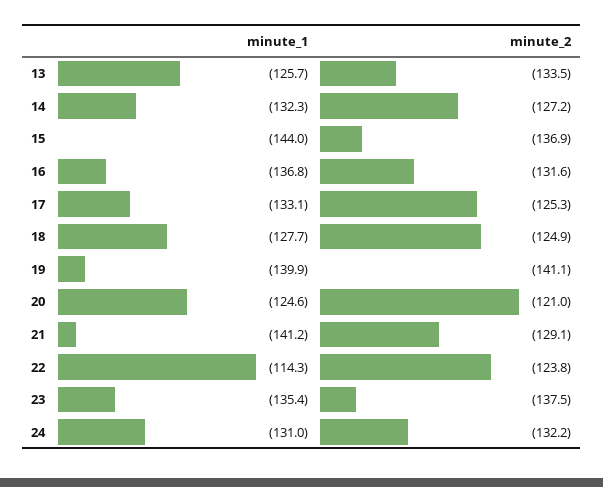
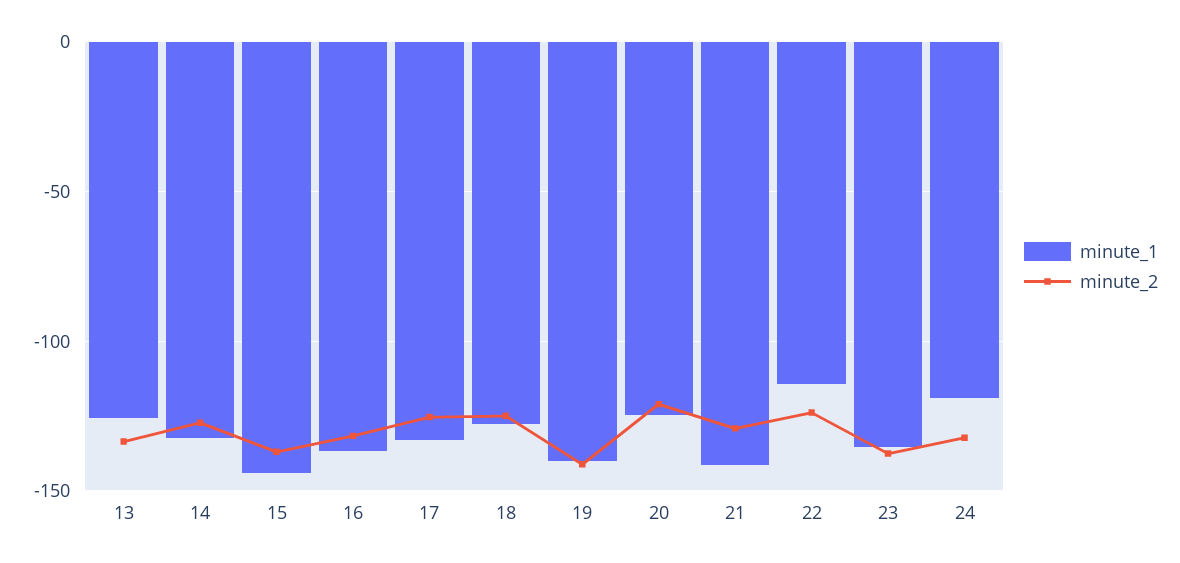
minute_1, 24: -131 -> -120

